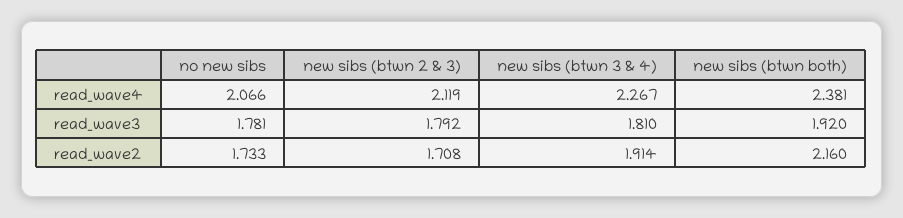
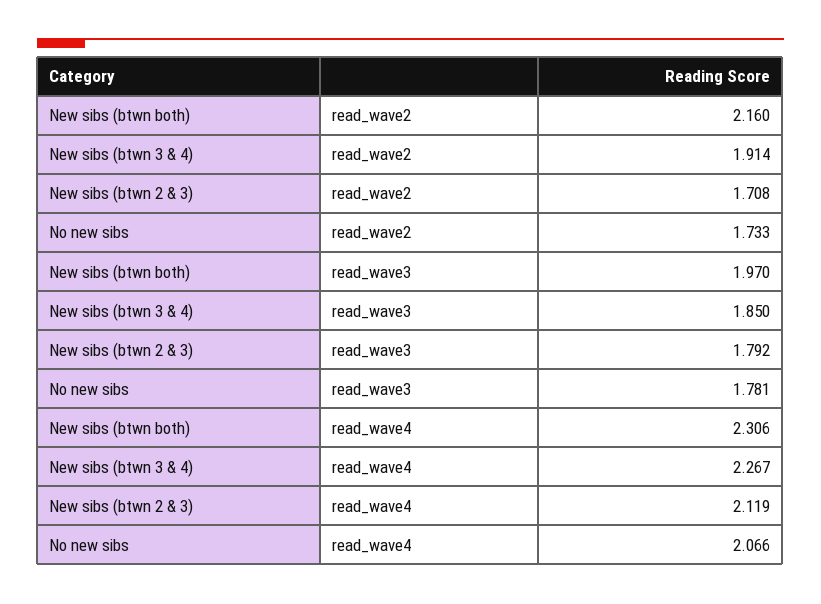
new sibs (btwn both), read_wave4: 2.381 -> 2.306
new sibs (btwn 3 & 4), read_wave3: 1.81 -> 1.85
new sibs (btwn both), read_wave3: 1.92 -> 1.97

